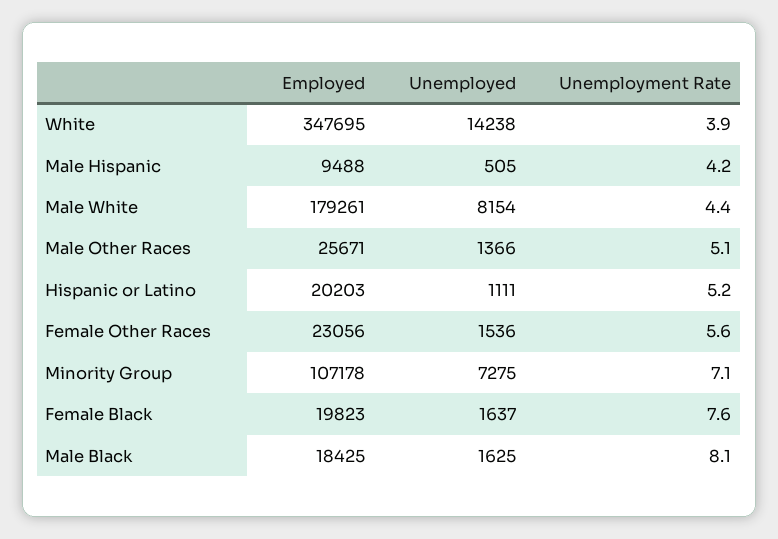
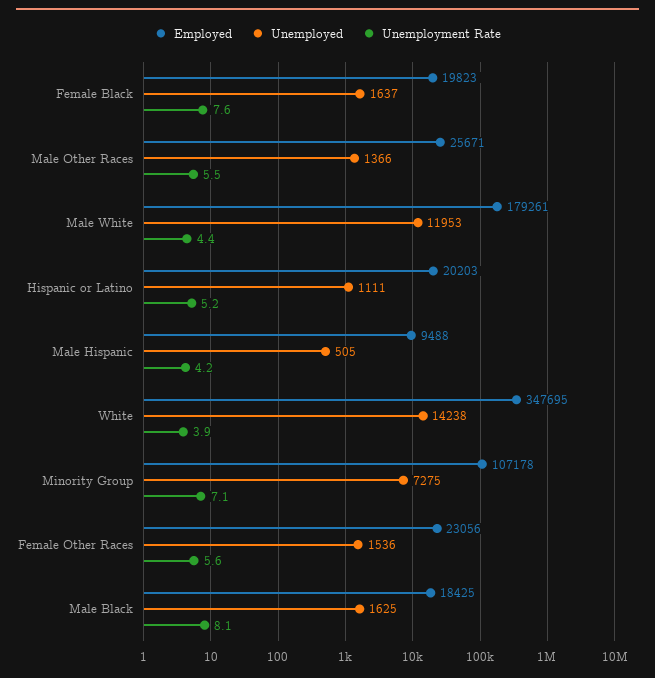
Unemployed, Male White: 8154 -> 11953
Unemployment Rate, Male Other Races: 5.1 -> 5.5

